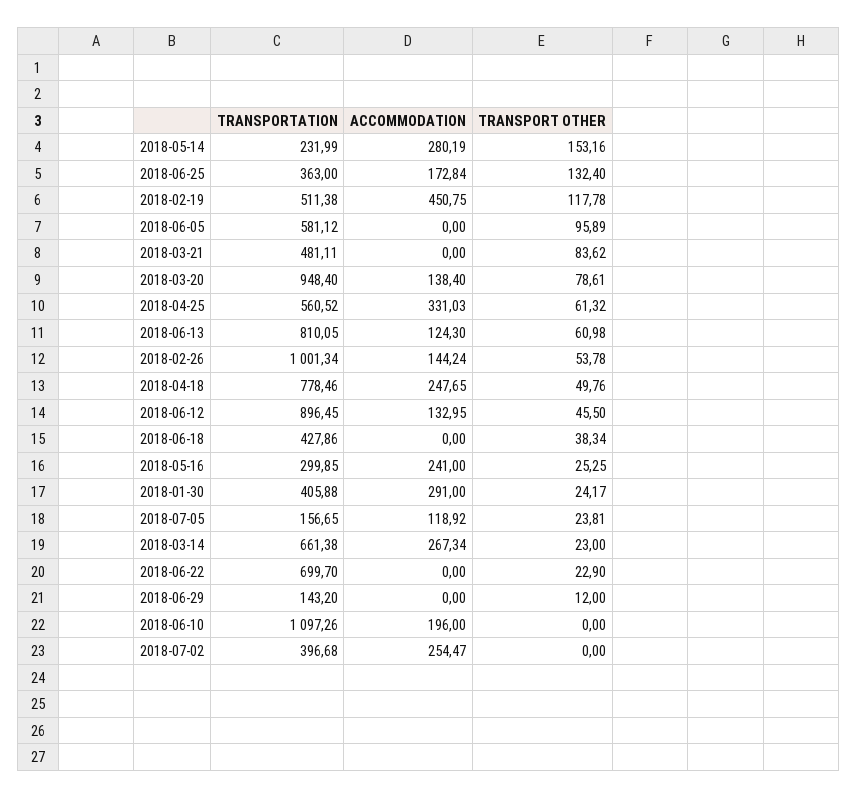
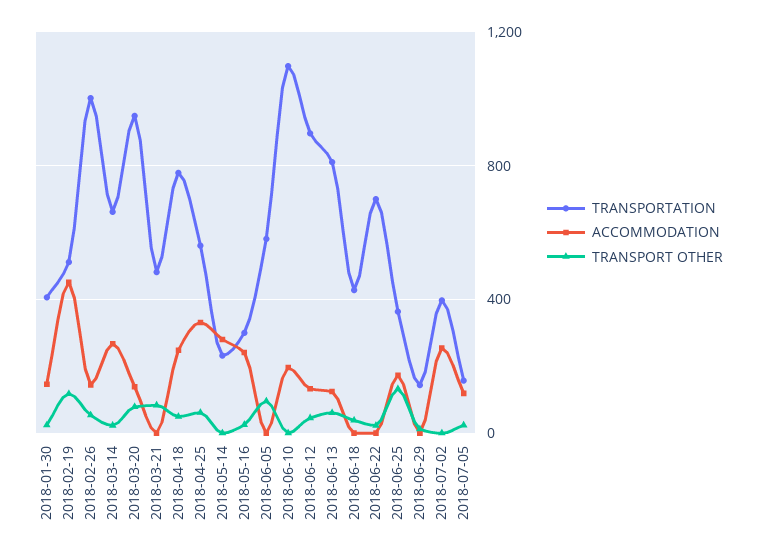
TRANSPORT OTHER, 2018-05-14: 153.16 -> 0
ACCOMMODATION, 2018-01-30: 291 -> 150

